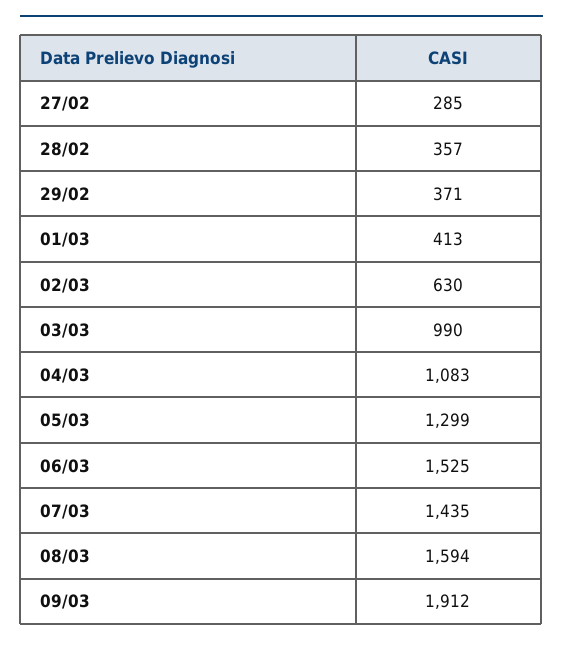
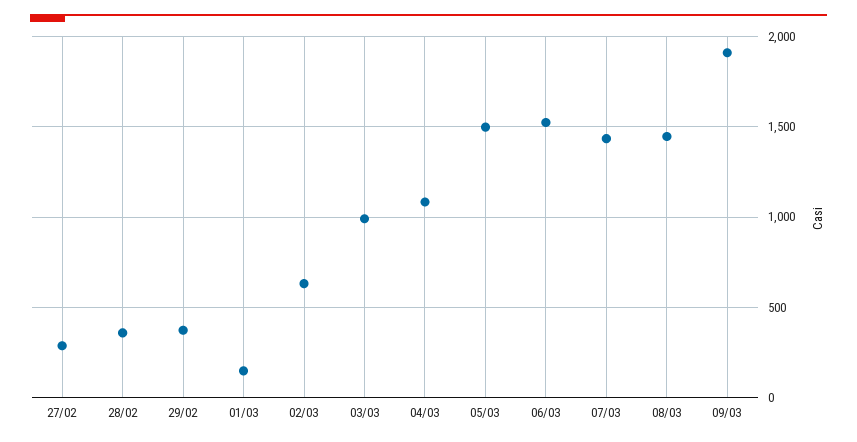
01/03: 413 -> 150
05/03: 1299 -> 1500
08/03: 1594 -> 1450

